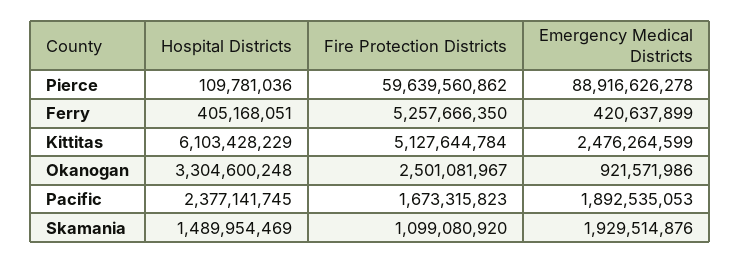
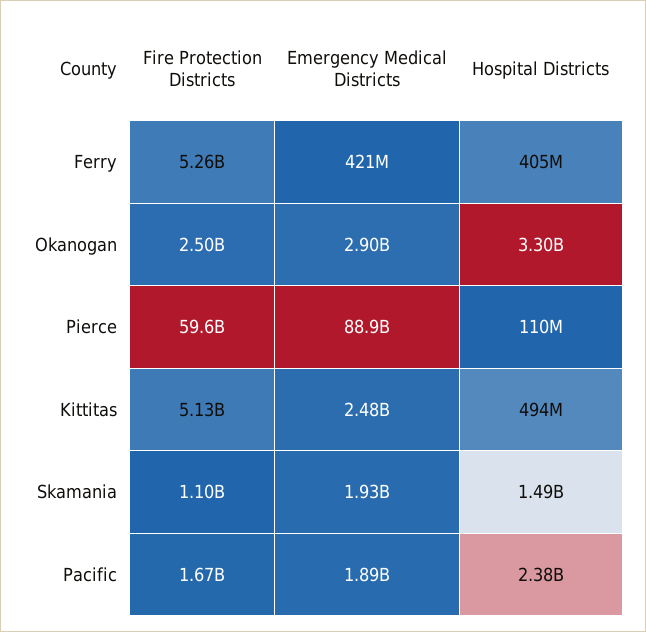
Hospital Districts, Kittitas: 6103428229 -> 494000000
Emergency Medical Districts, Okanogan: 921571986 -> 2900000000

